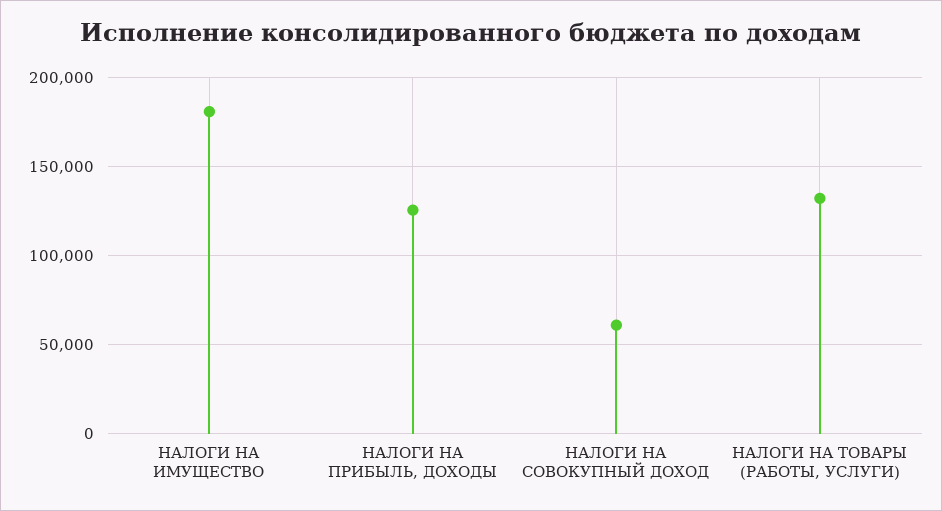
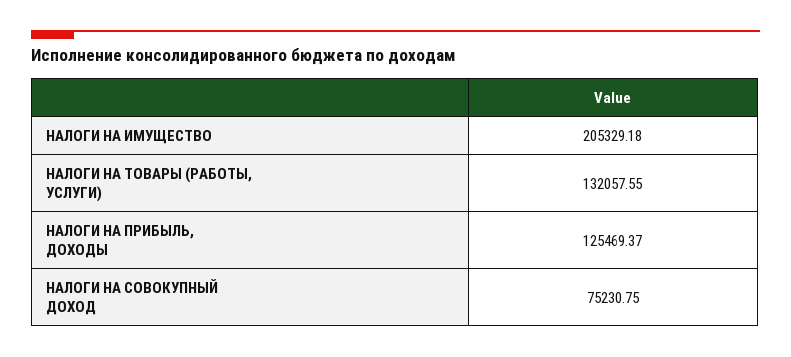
НАЛОГИ НА ИМУЩЕСТВО: 180000 -> 205329.18
НАЛОГИ НА СОВОКУПНЫЙ ДОХОД: 60000 -> 75230.75

